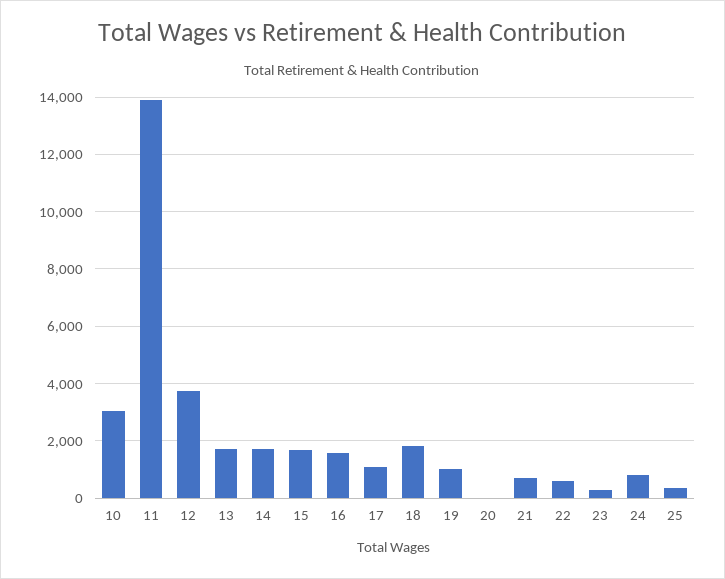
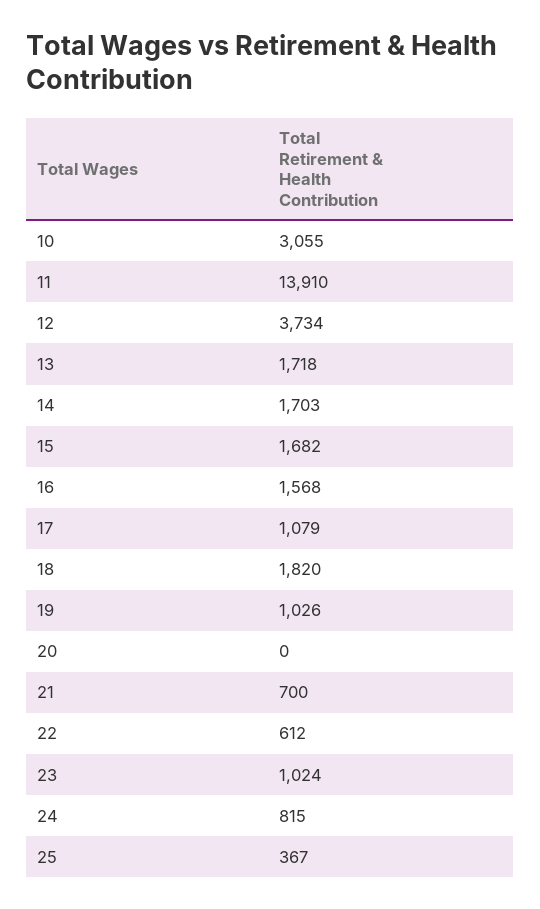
23: 250 -> 1024

